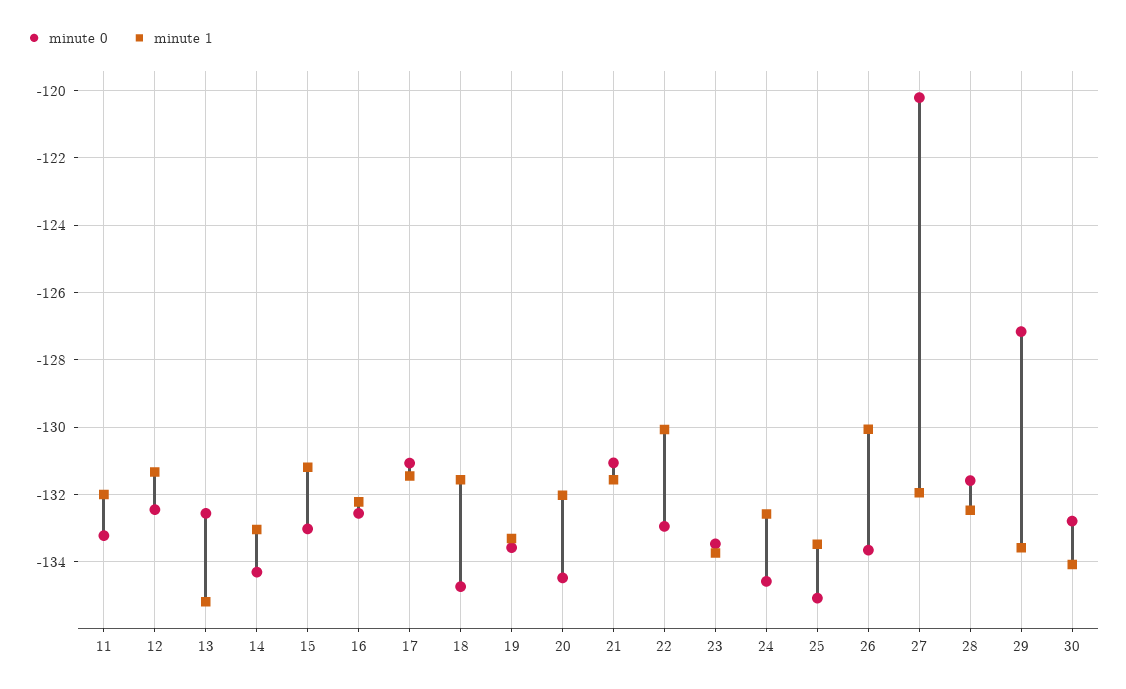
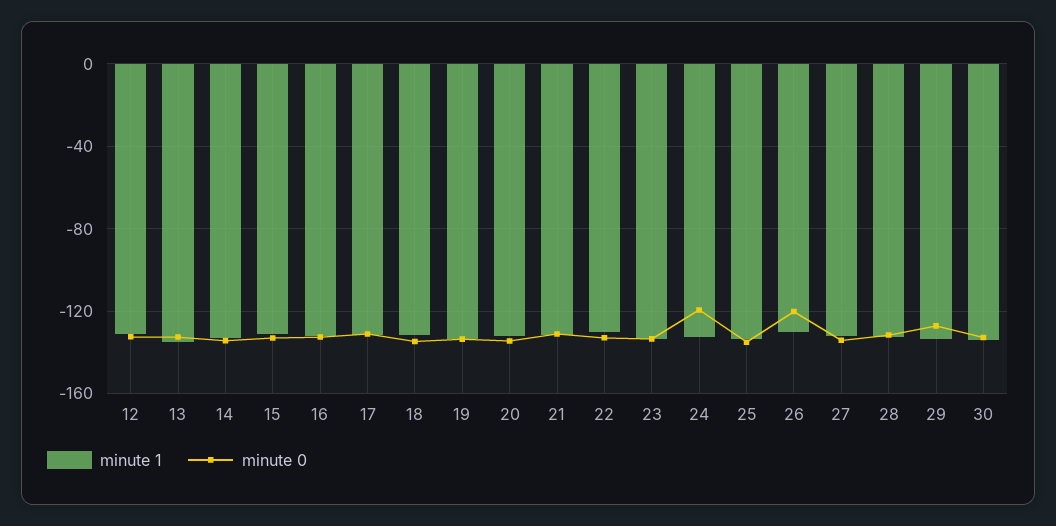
minute 0, 11: -133.2 -> none
minute 1, 11: -132 -> none
minute 0, 24: -134.6 -> -120
minute 0, 26: -133.6 -> -120
minute 0, 27: -120.2 -> -135

